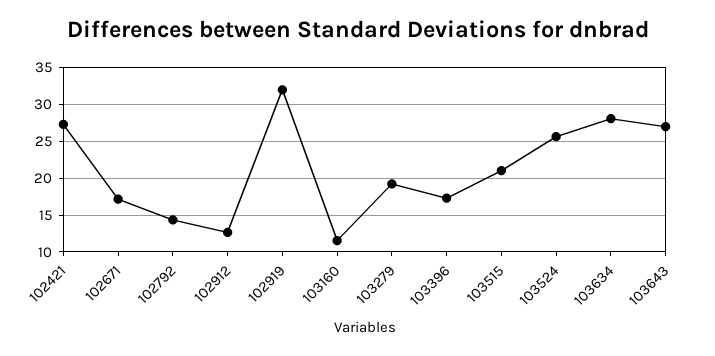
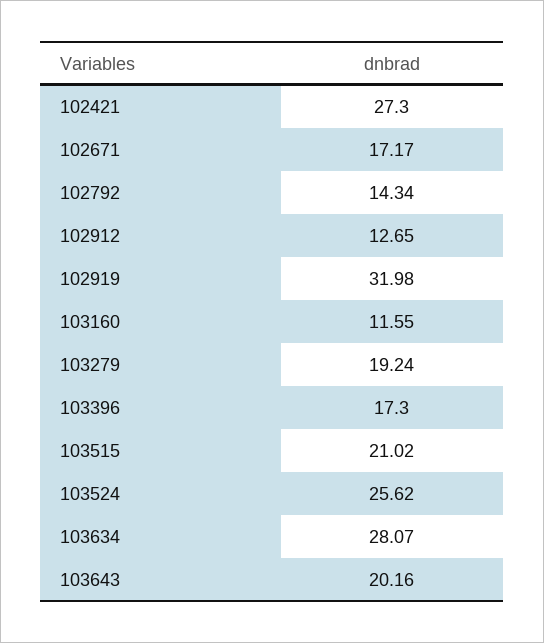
103643: 27 -> 20.16

